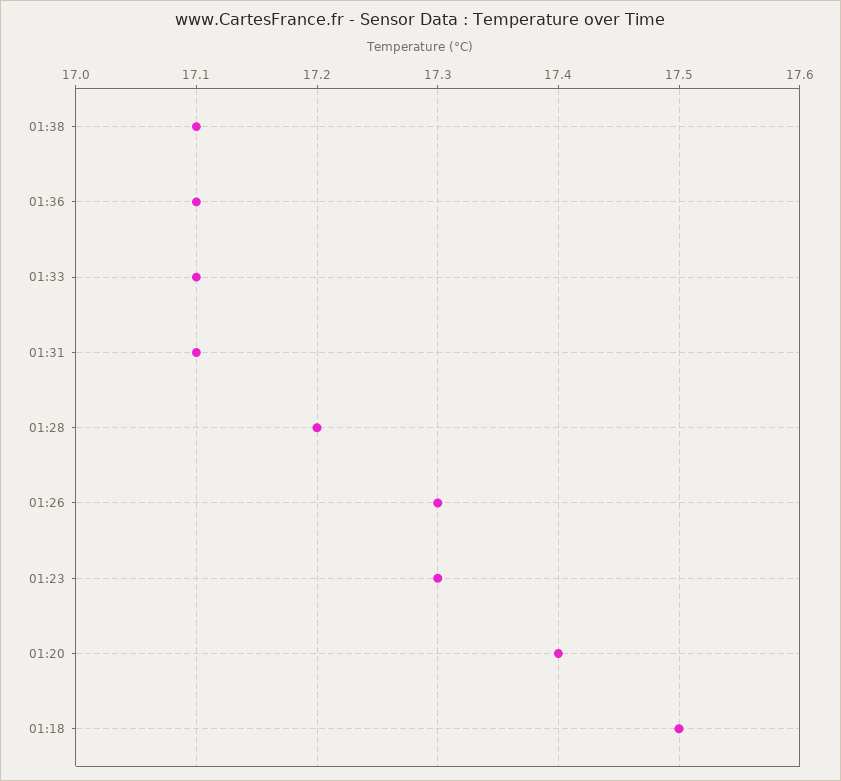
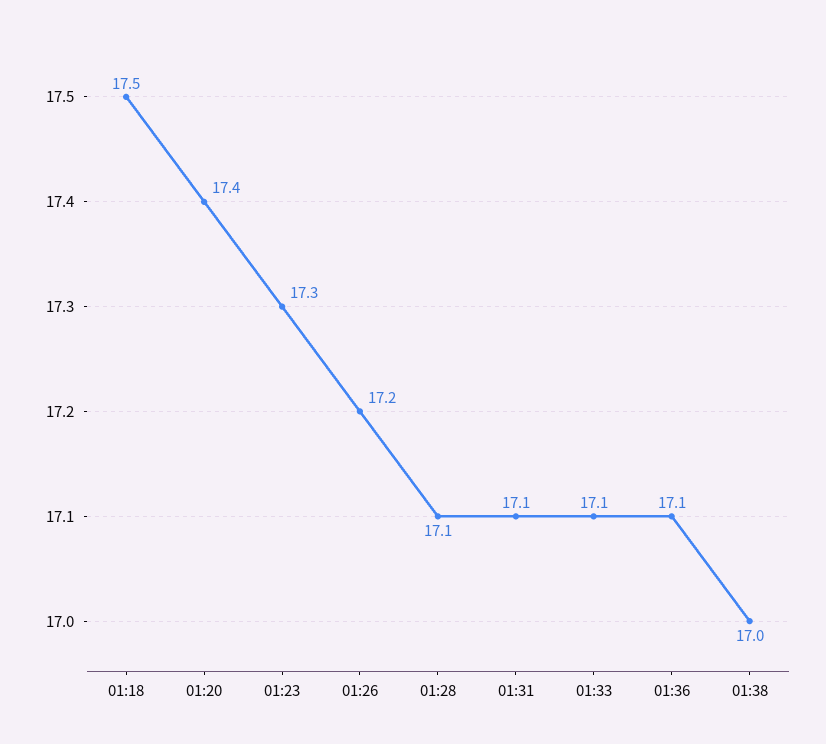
01:38: 17.1 -> 17
01:28: 17.2 -> 17.1
01:26: 17.3 -> 17.2

